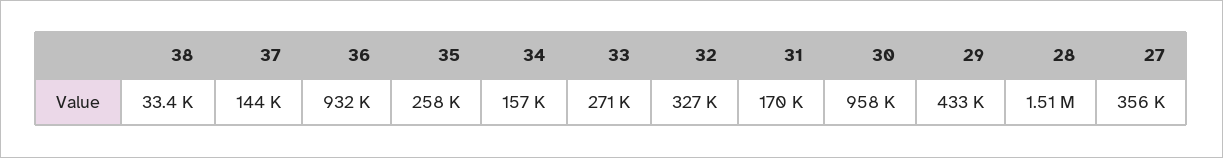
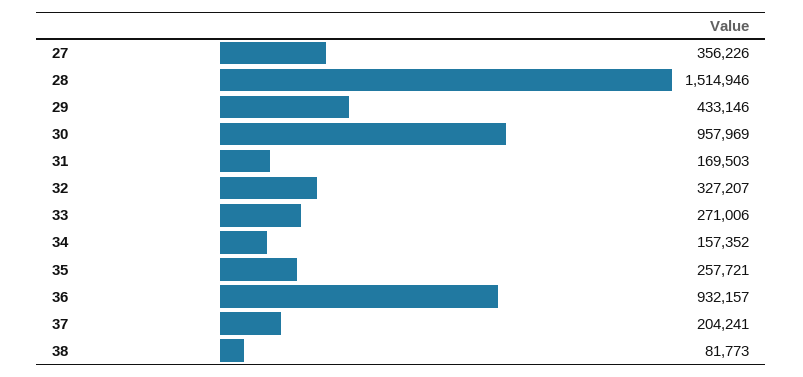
38: 33400 -> 81773
37: 144000 -> 204241

